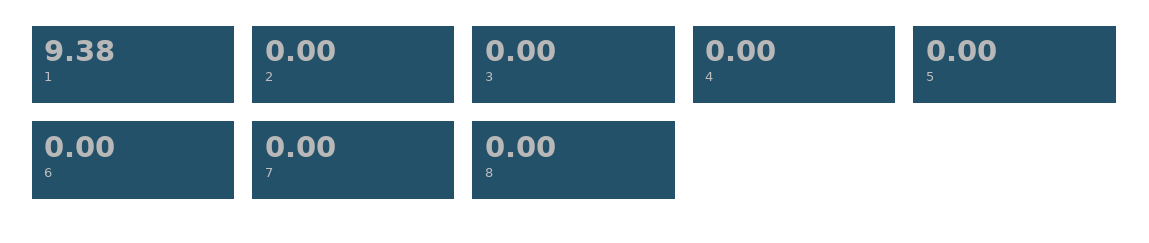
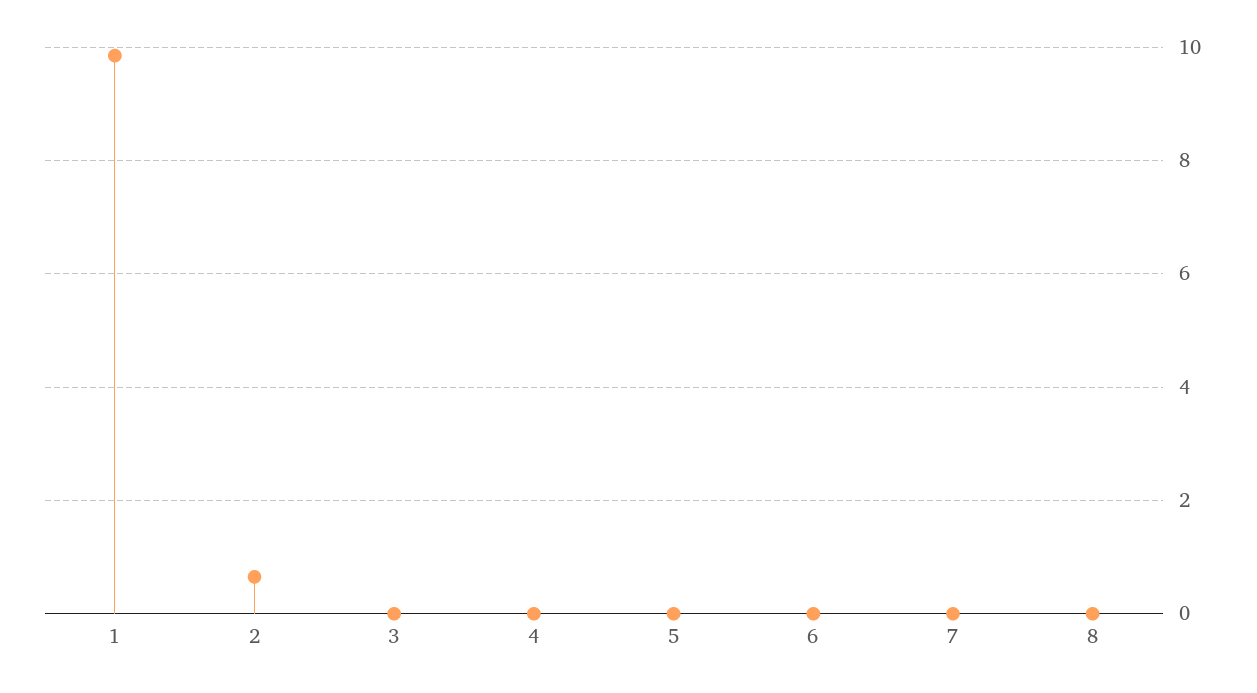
1: 9.38 -> 9.8
2: 0 -> 0.6

